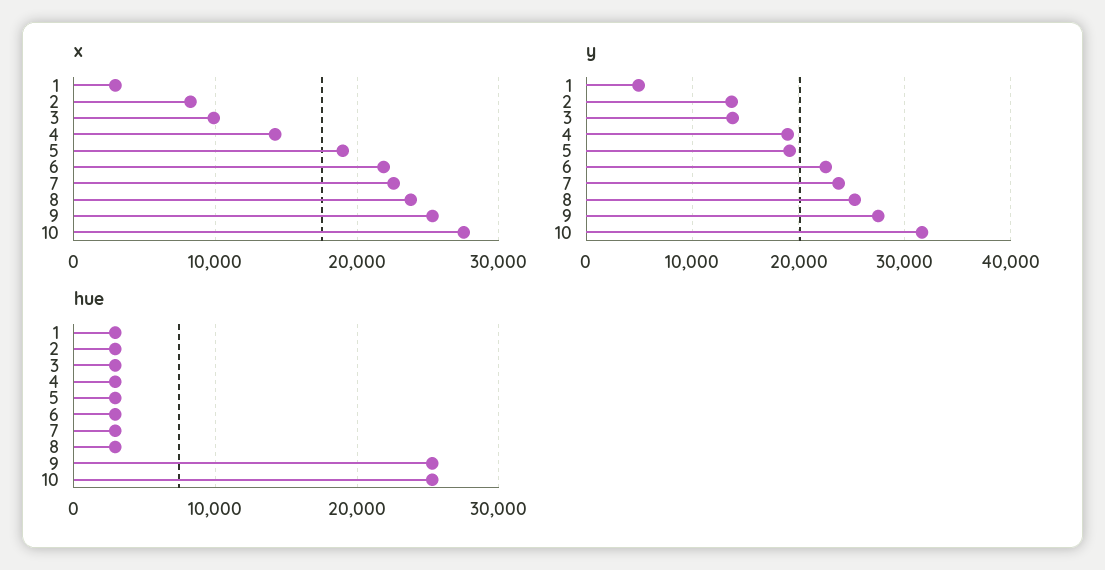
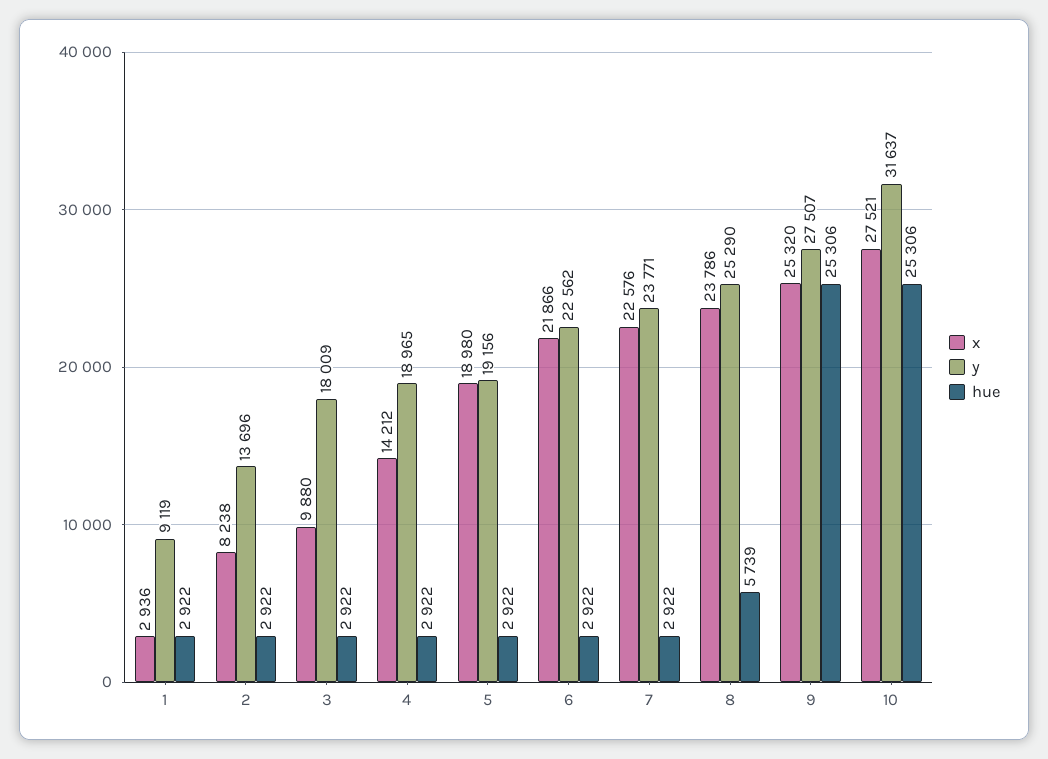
y, 1: 5000 -> 9119
y, 3: 14000 -> 18009
hue, 8: 3000 -> 5739

